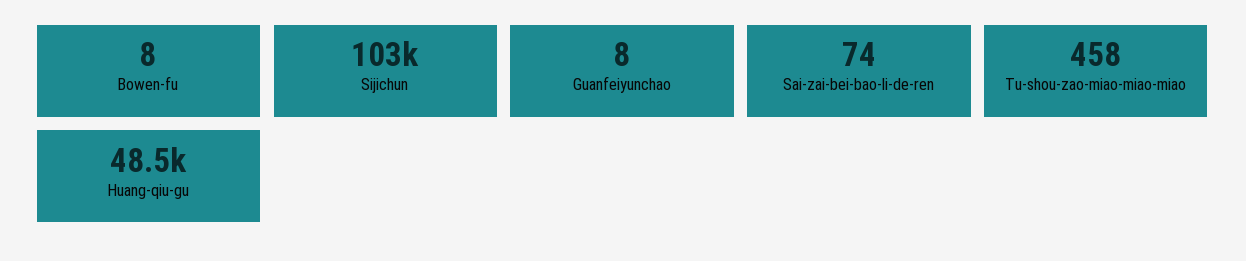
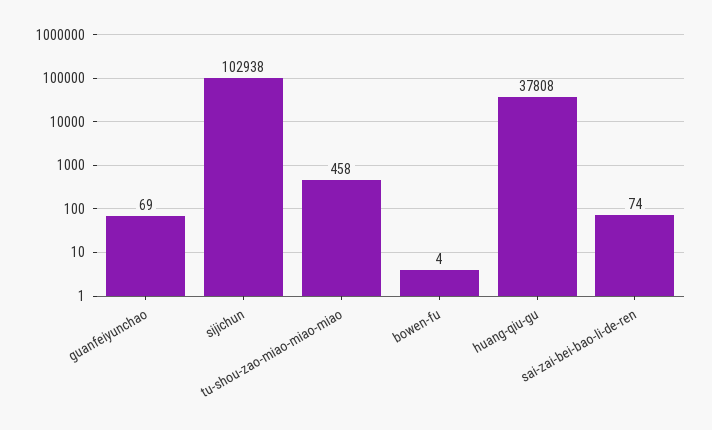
Bowen-fu: 8 -> 4
Guanfeiyunchao: 8 -> 69
Huang-qiu-gu: 48500 -> 37808

